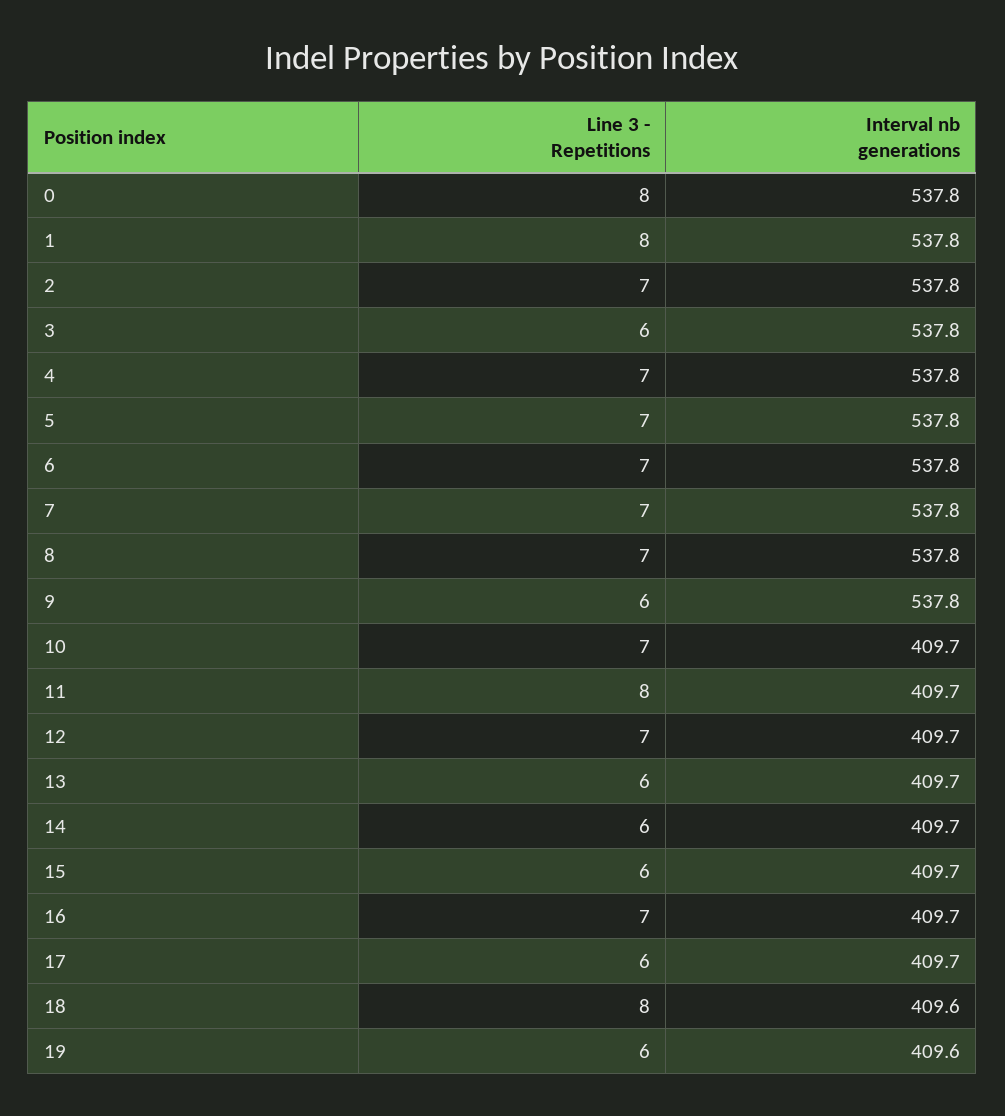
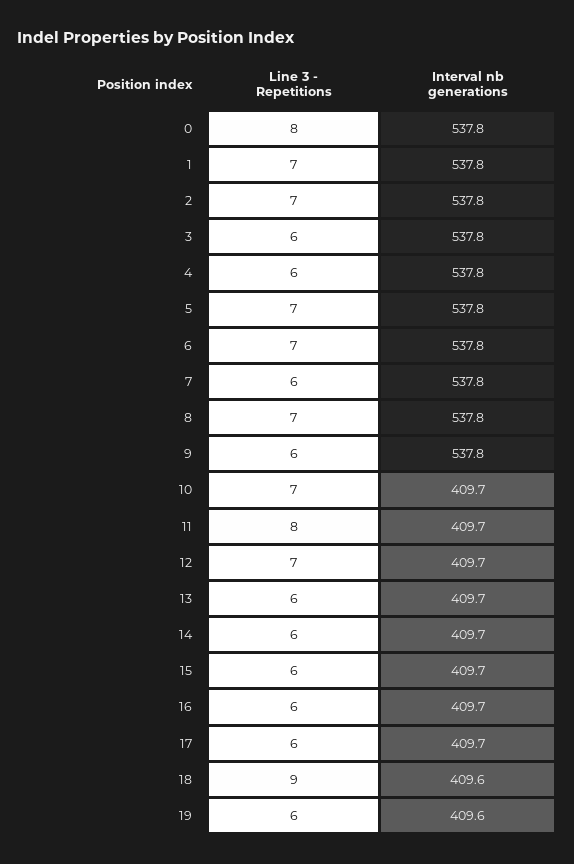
Line 3 - Repetitions, 1: 8 -> 7
Line 3 - Repetitions, 4: 7 -> 6
Line 3 - Repetitions, 7: 7 -> 6
Line 3 - Repetitions, 16: 7 -> 6
Line 3 - Repetitions, 18: 8 -> 9

